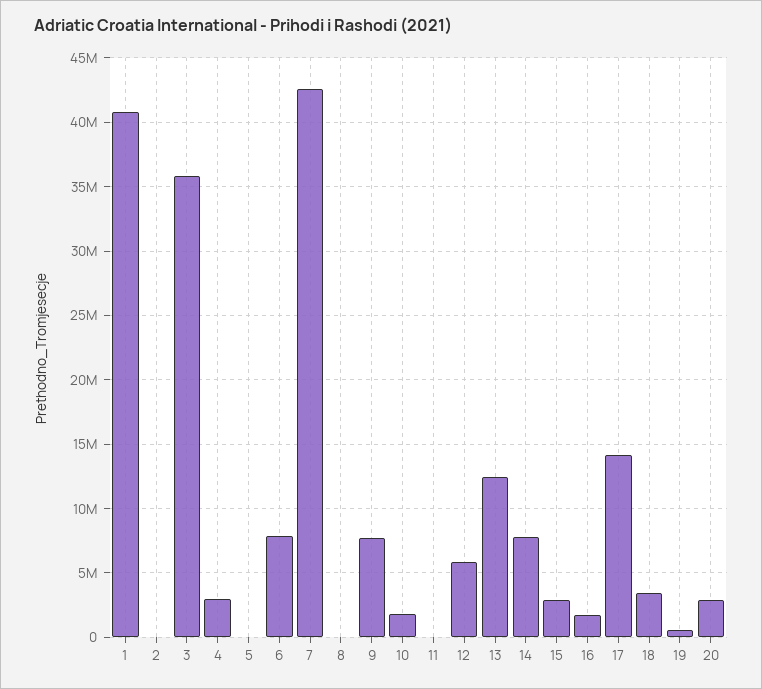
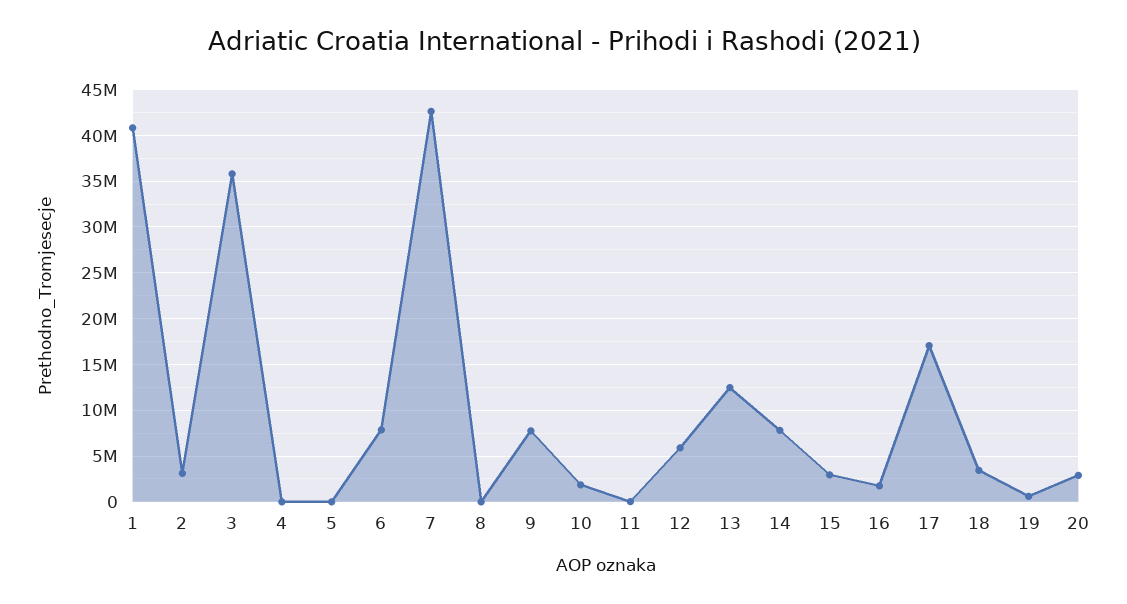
2: 0 -> 3000000
4: 3000000 -> 0
17: 14000000 -> 17000000

